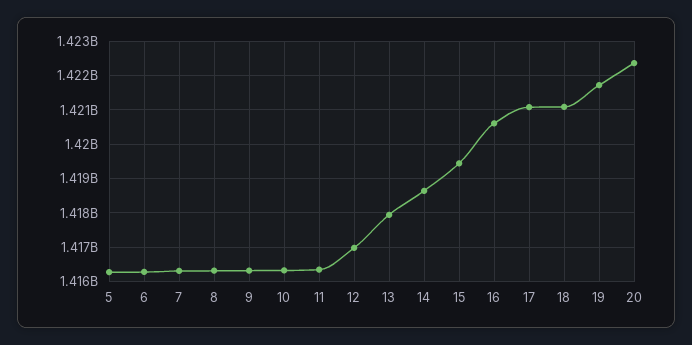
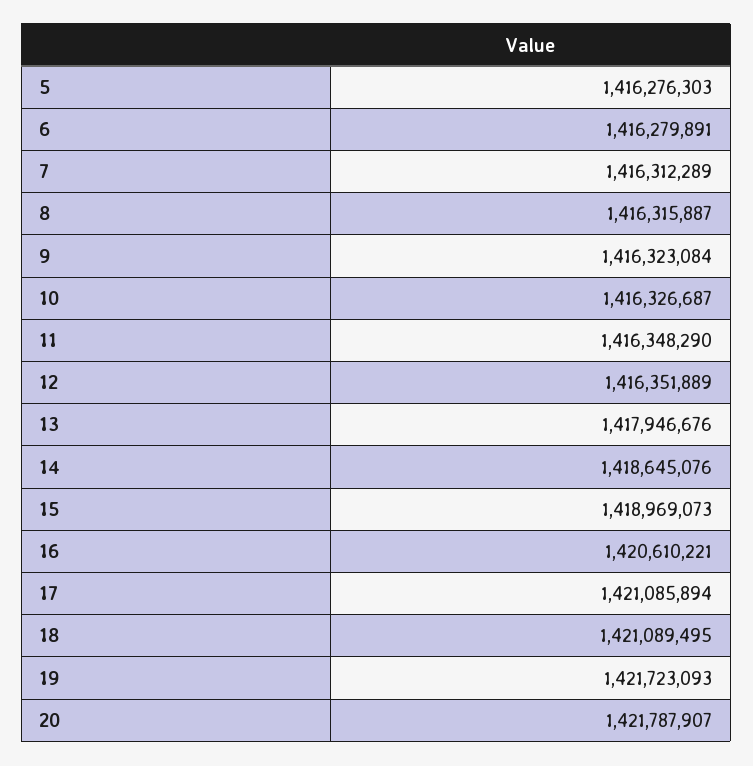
12: 1417000000 -> 1416351889
15: 1419400000 -> 1418969073
20: 1422400000 -> 1421787907

